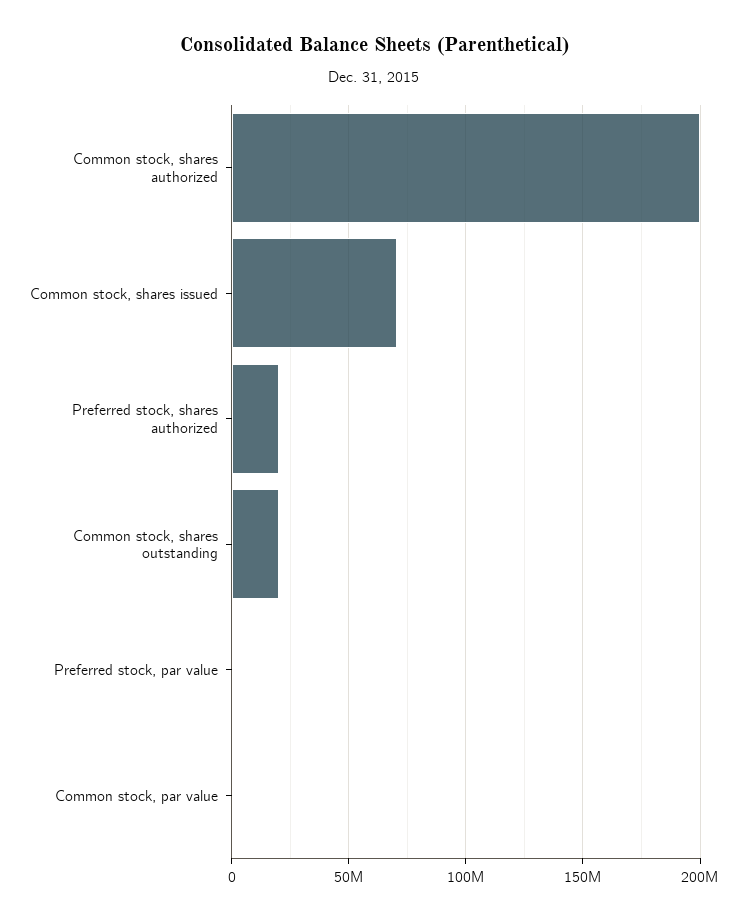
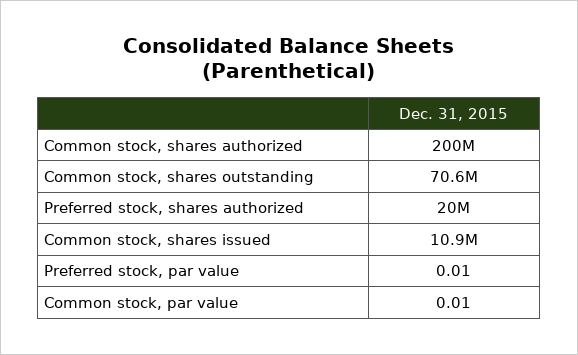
Common stock, shares issued: 70000000 -> 10900000
Common stock, shares outstanding: 20000000 -> 70600000

